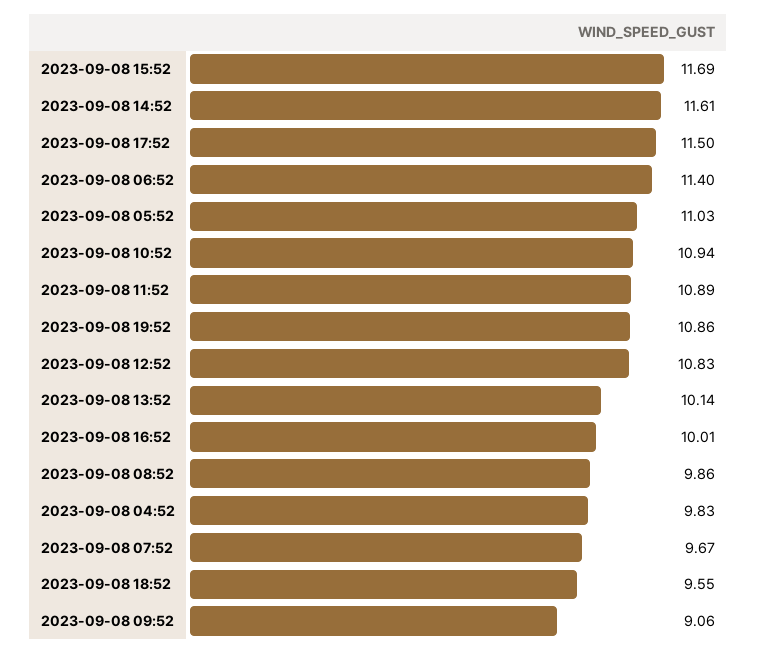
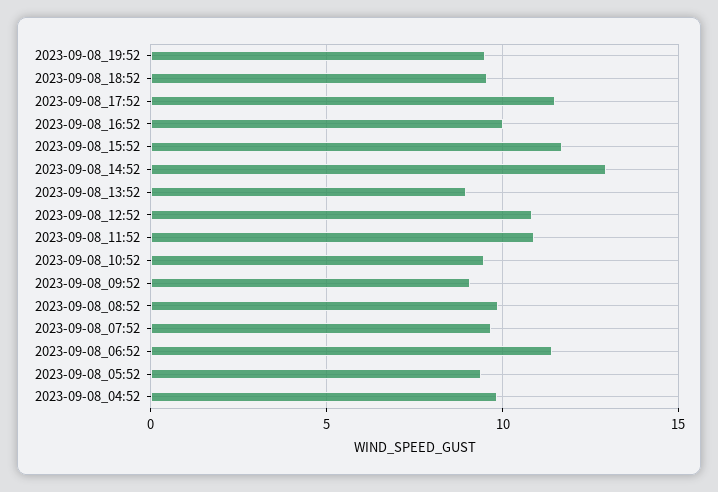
2023-09-08 14:52: 11.61 -> 13
2023-09-08 05:52: 11.03 -> 9.5
2023-09-08 10:52: 10.94 -> 9.5
2023-09-08 19:52: 10.86 -> 9.5
2023-09-08 13:52: 10.14 -> 9

